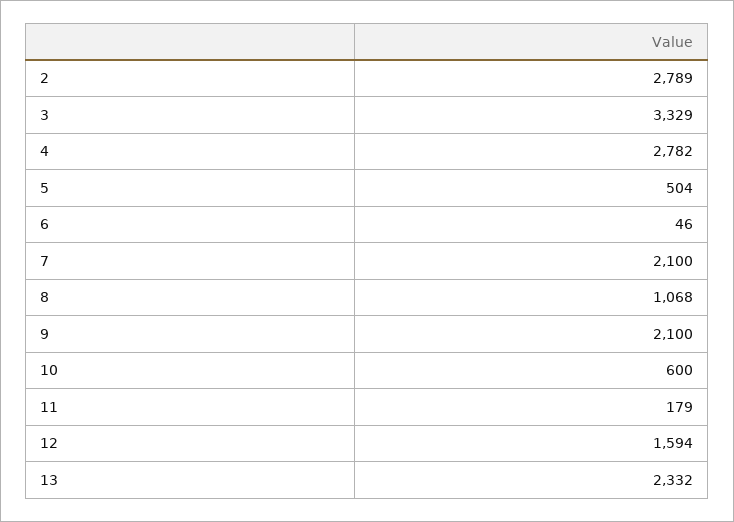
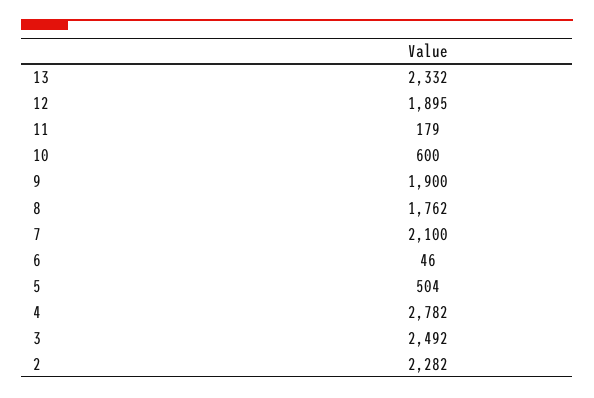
2: 2789 -> 2282
3: 3329 -> 2492
8: 1068 -> 1762
9: 2100 -> 1900
12: 1594 -> 1895

